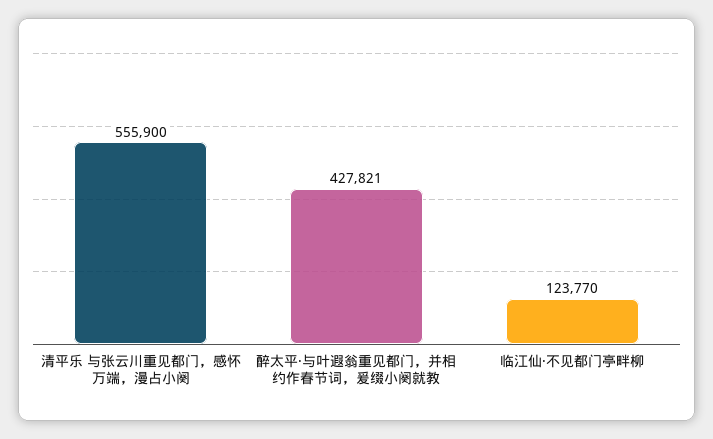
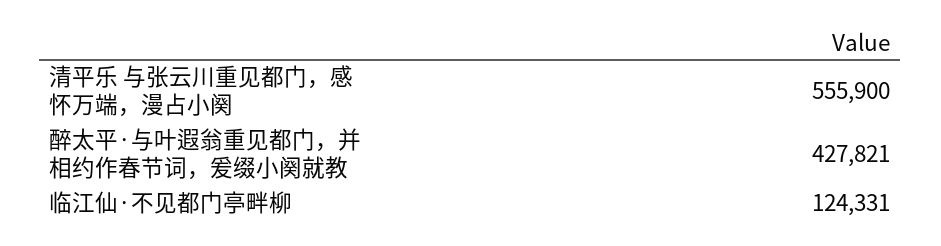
临江仙·不见都门亭畔柳: 123770 -> 124331

